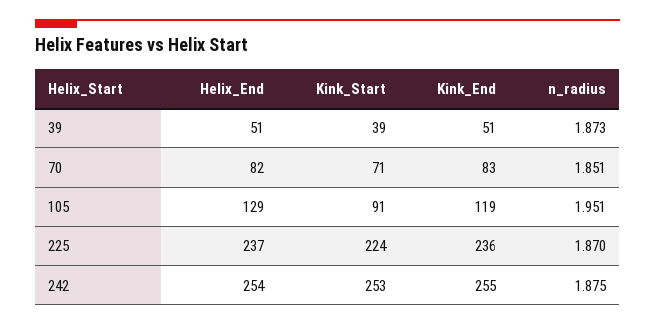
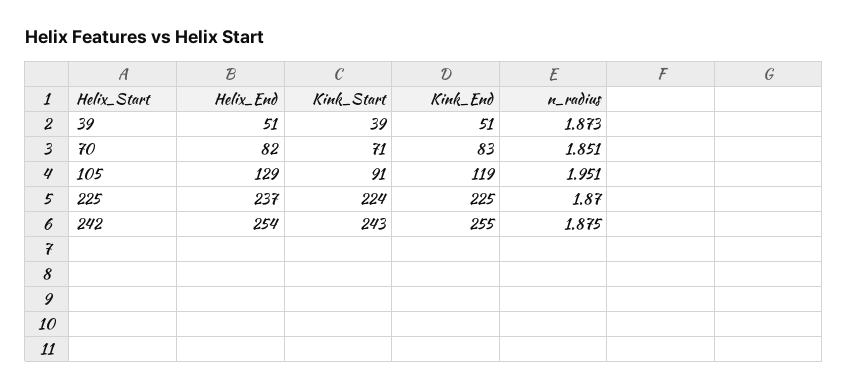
Kink_End, 225: 236 -> 225
Kink_Start, 242: 253 -> 243

